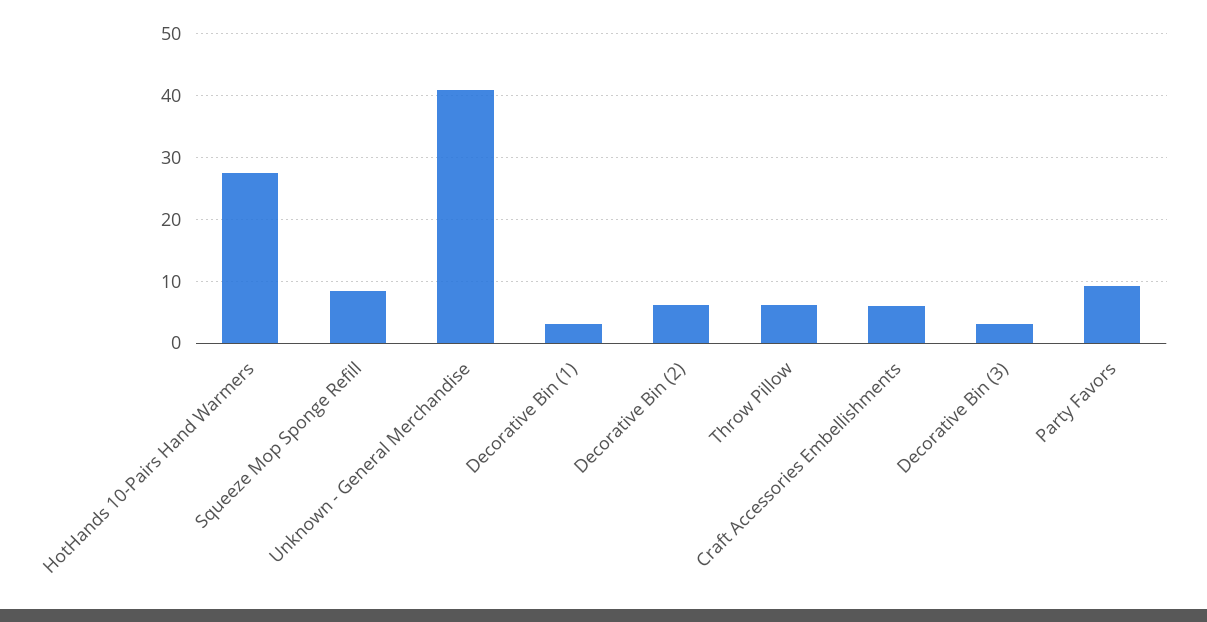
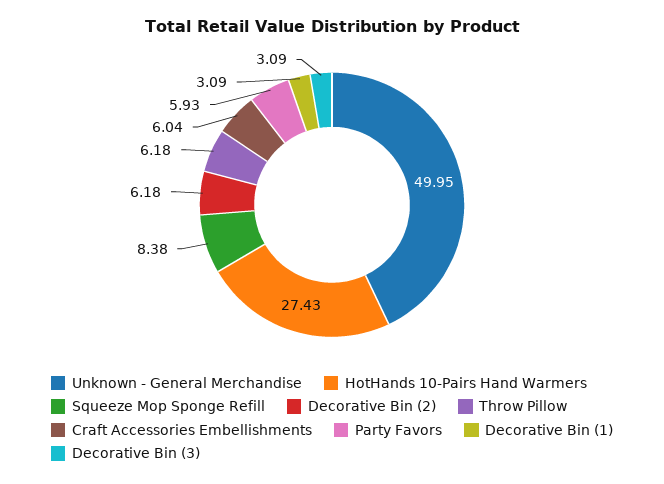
Unknown - General Merchandise: 41 -> 49.95
Party Favors: 9 -> 5.93

